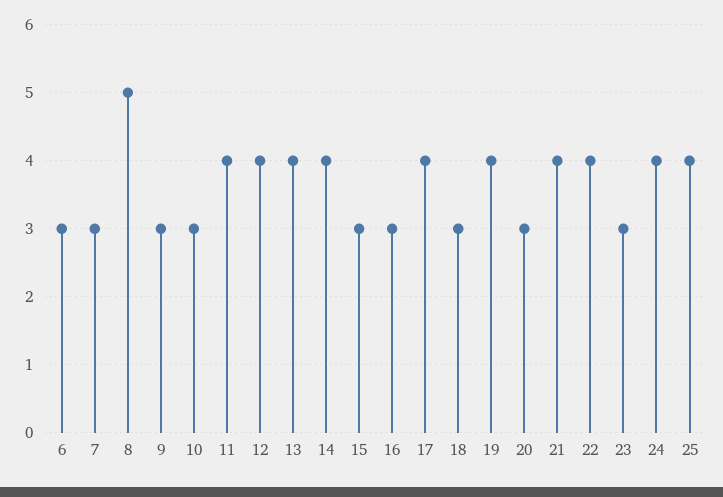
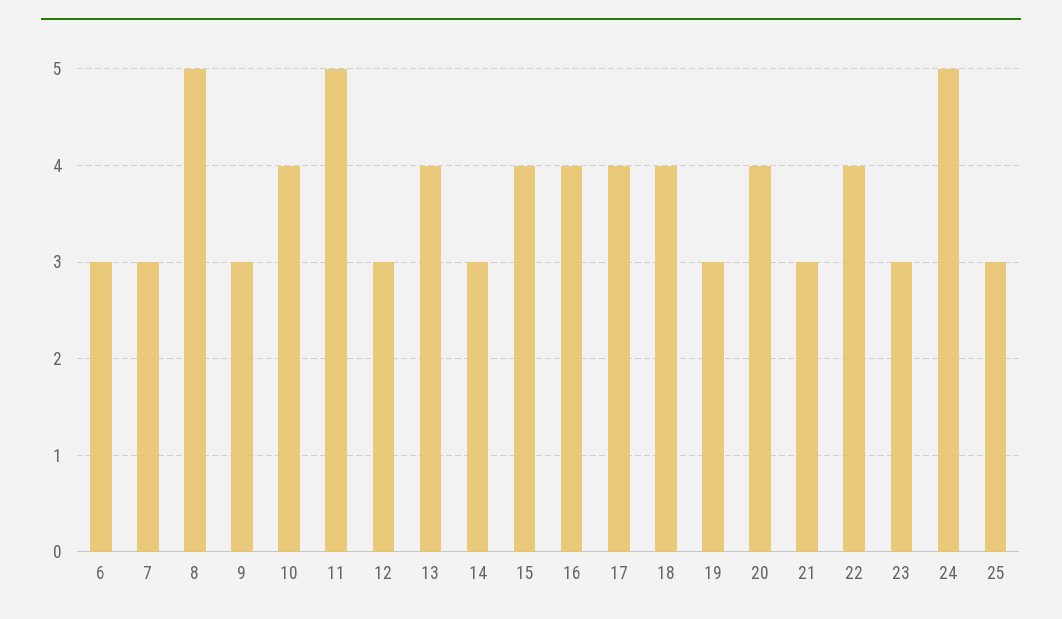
10: 3 -> 4
11: 4 -> 5
12: 4 -> 3
14: 4 -> 3
15: 3 -> 4
16: 3 -> 4
18: 3 -> 4
19: 4 -> 3
20: 3 -> 4
21: 4 -> 3
24: 4 -> 5
25: 4 -> 3

